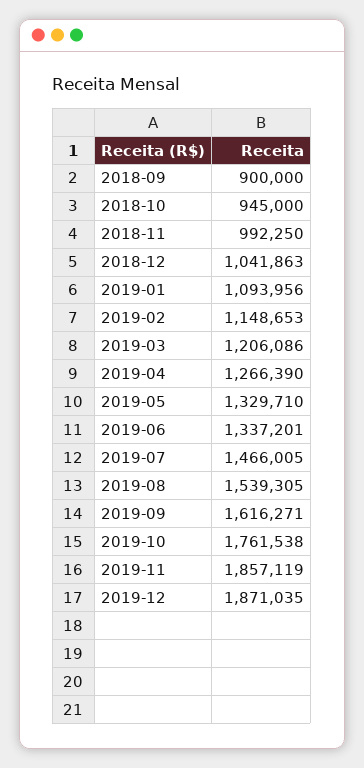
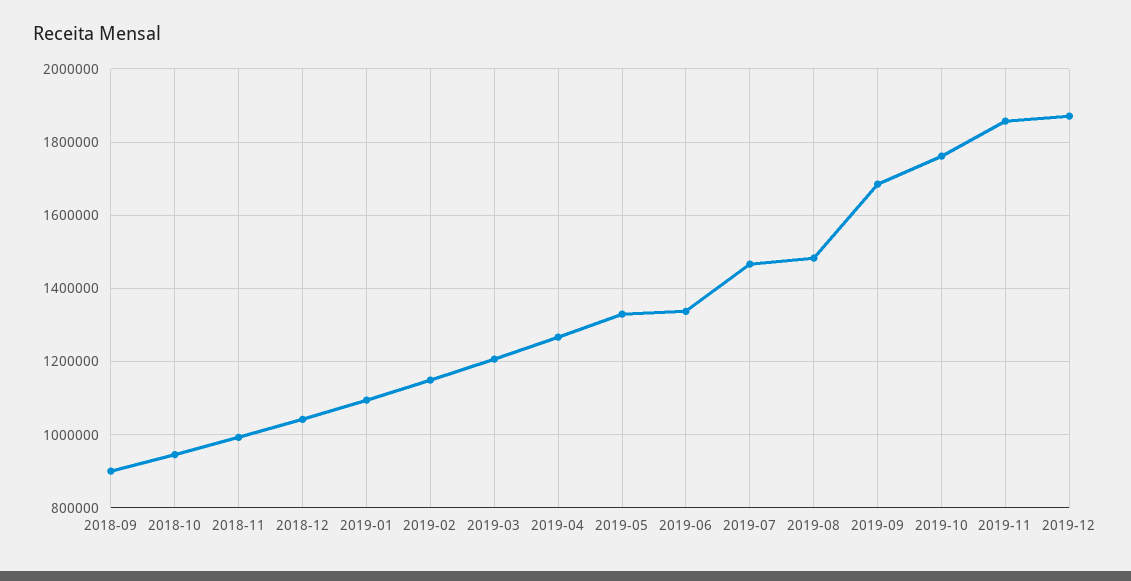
2019-08: 1539305 -> 1480000
2019-09: 1616271 -> 1680000

